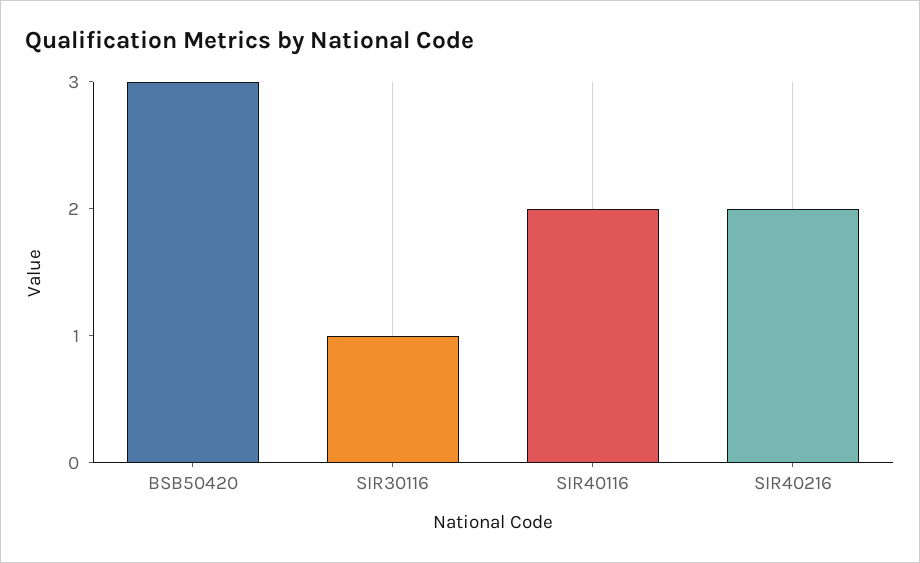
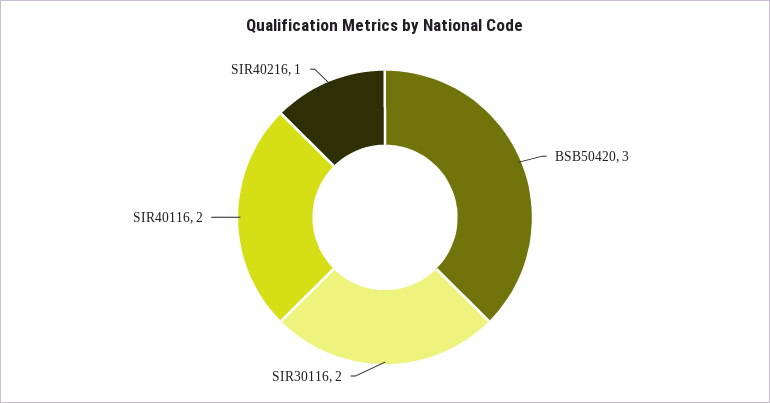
SIR30116: 1 -> 2
SIR40216: 2 -> 1

